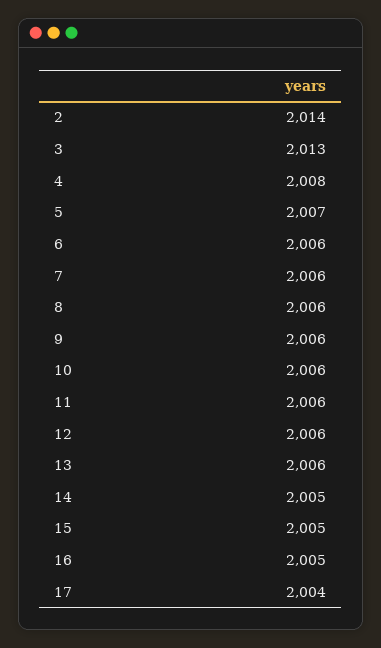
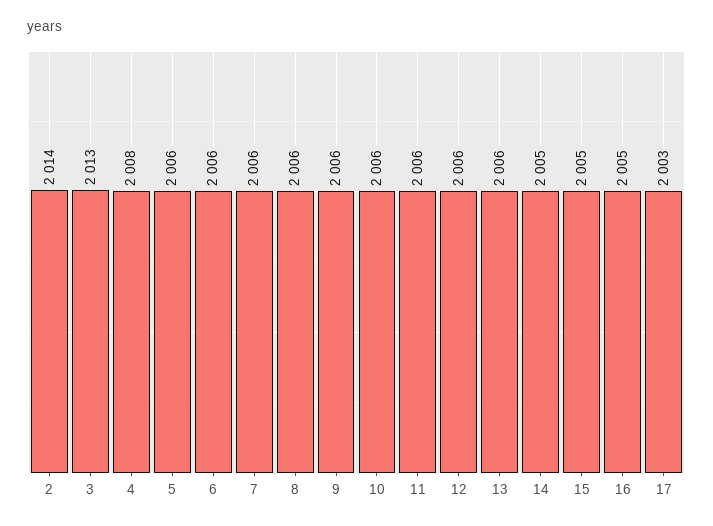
5: 2007 -> 2006
17: 2004 -> 2003

